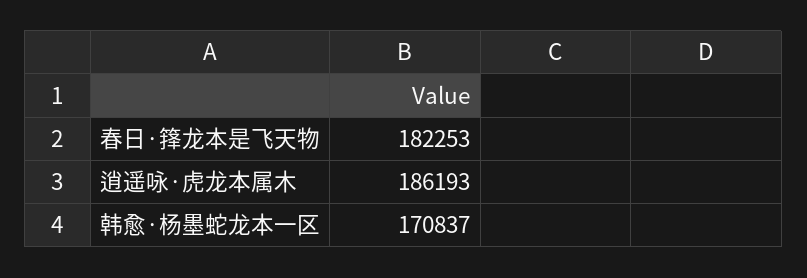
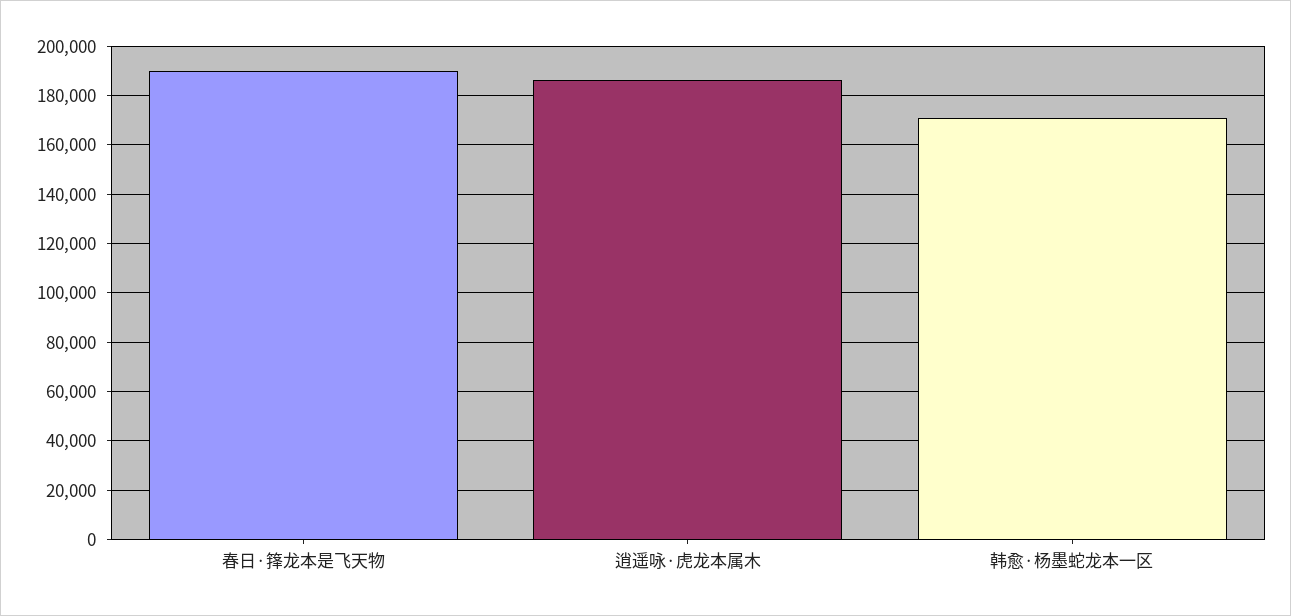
春日·箨龙本是飞天物: 182253 -> 190000

